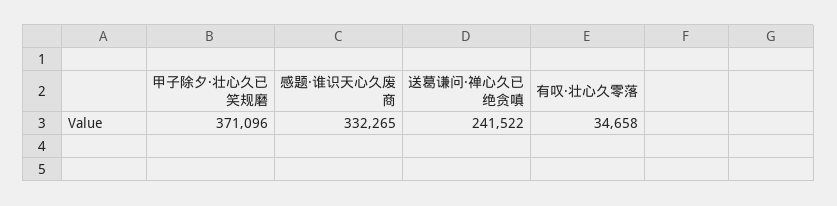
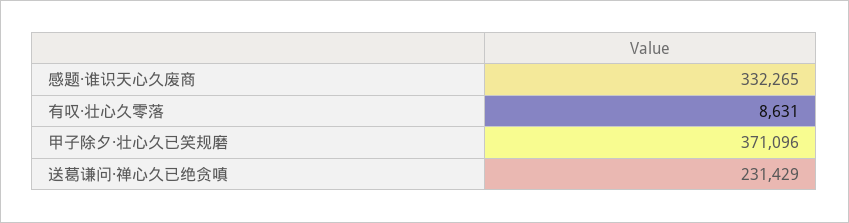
送葛谦问·禅心久已绝贪嗔: 241522 -> 231429
有叹·壮心久零落: 34658 -> 8631

